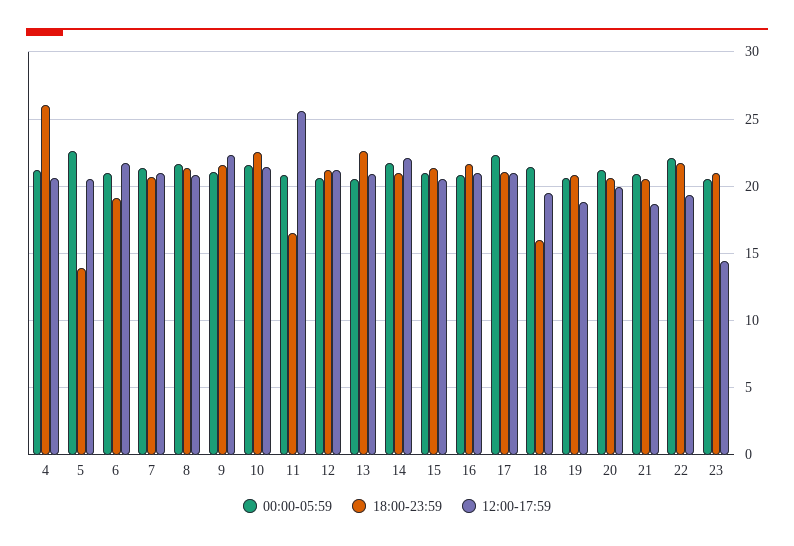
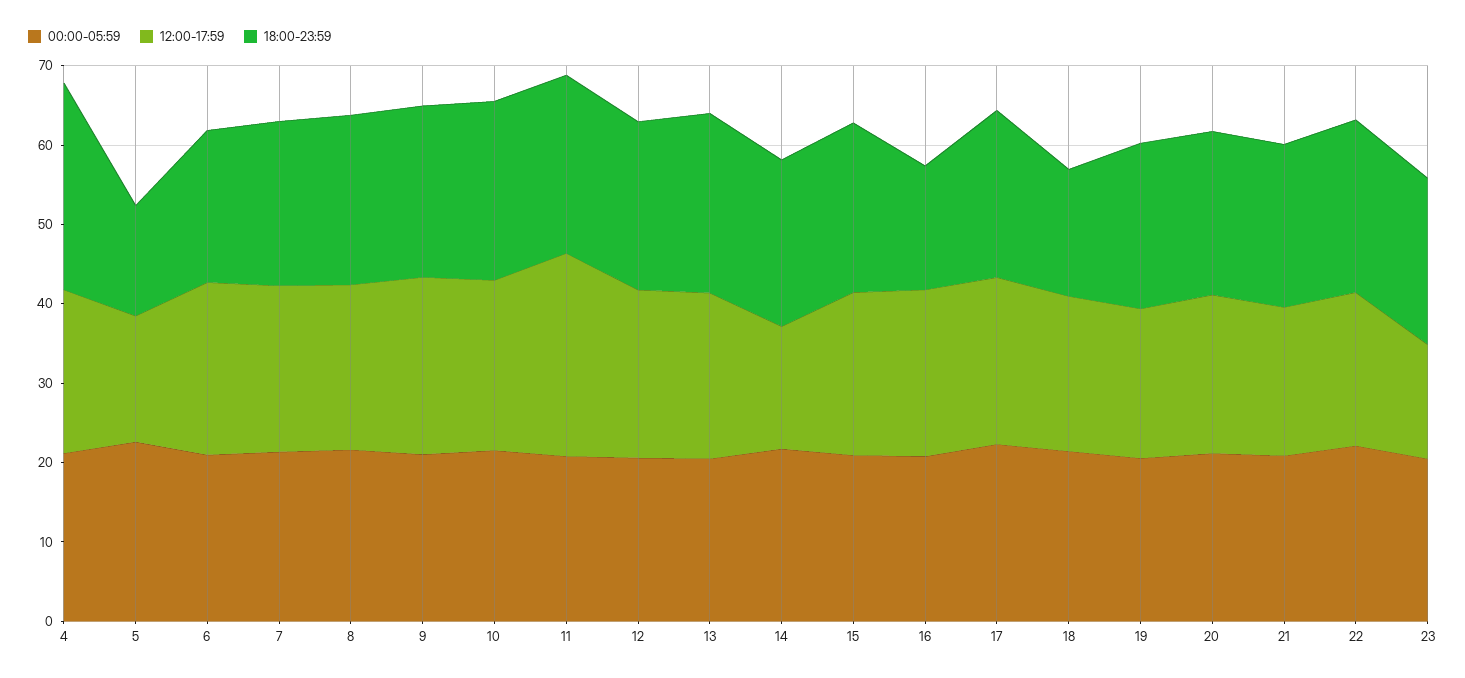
12:00-17:59, 5: 20.5 -> 16
18:00-23:59, 11: 16.5 -> 22
12:00-17:59, 14: 22 -> 16
18:00-23:59, 16: 21.5 -> 16

